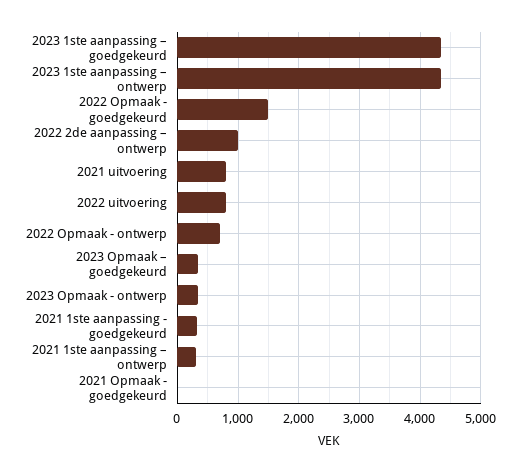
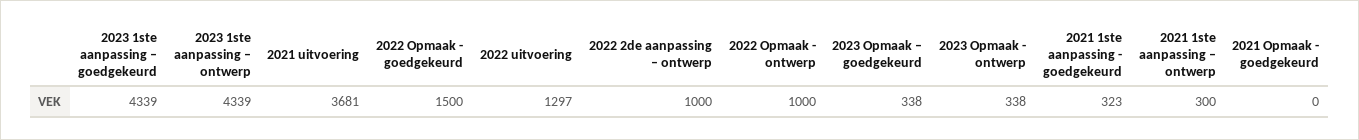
2021 uitvoering: 800 -> 3681
2022 uitvoering: 800 -> 1297
2022 Opmaak - ontwerp: 700 -> 1000

